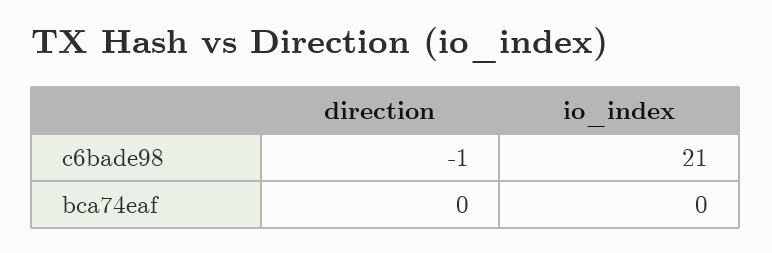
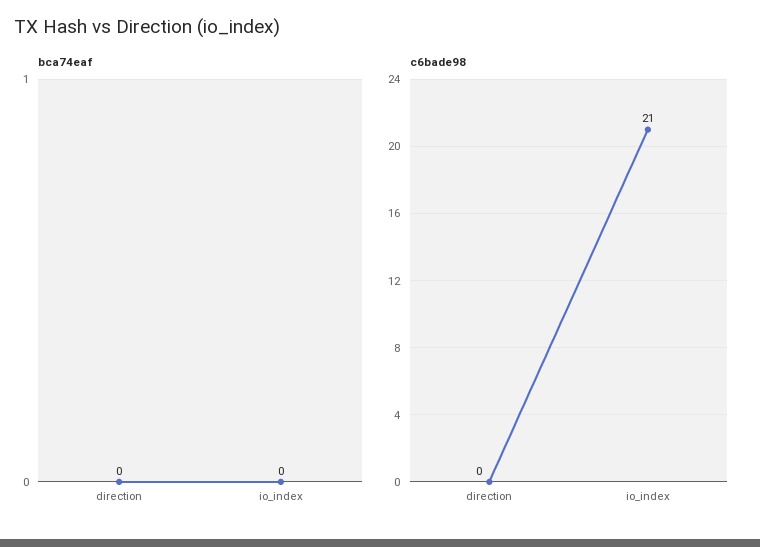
c6bade98, direction: -1 -> 0

